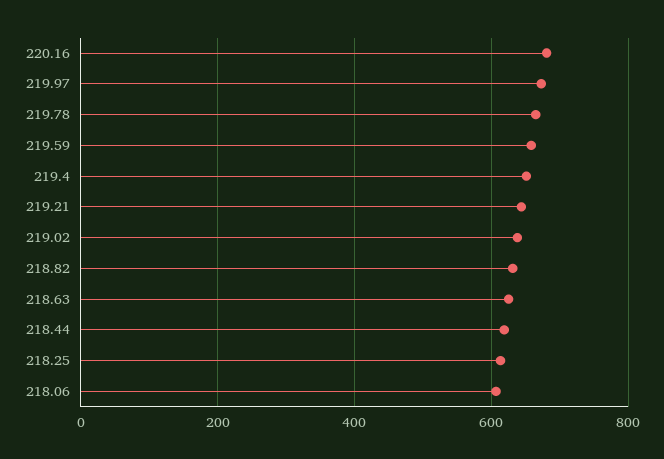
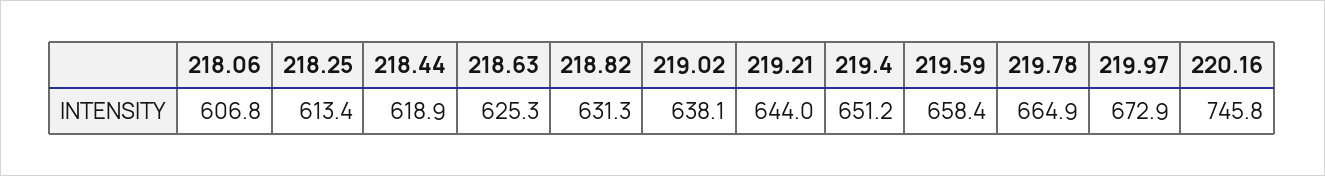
220.16: 680 -> 745.8

